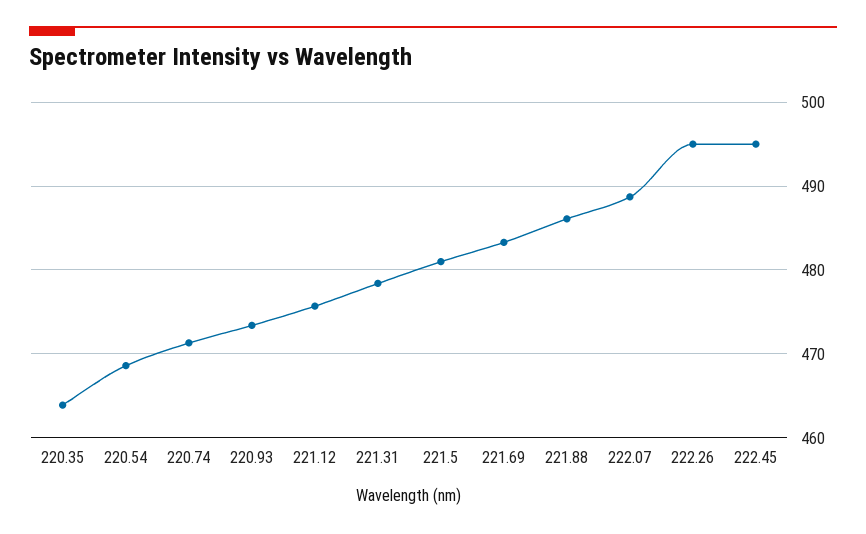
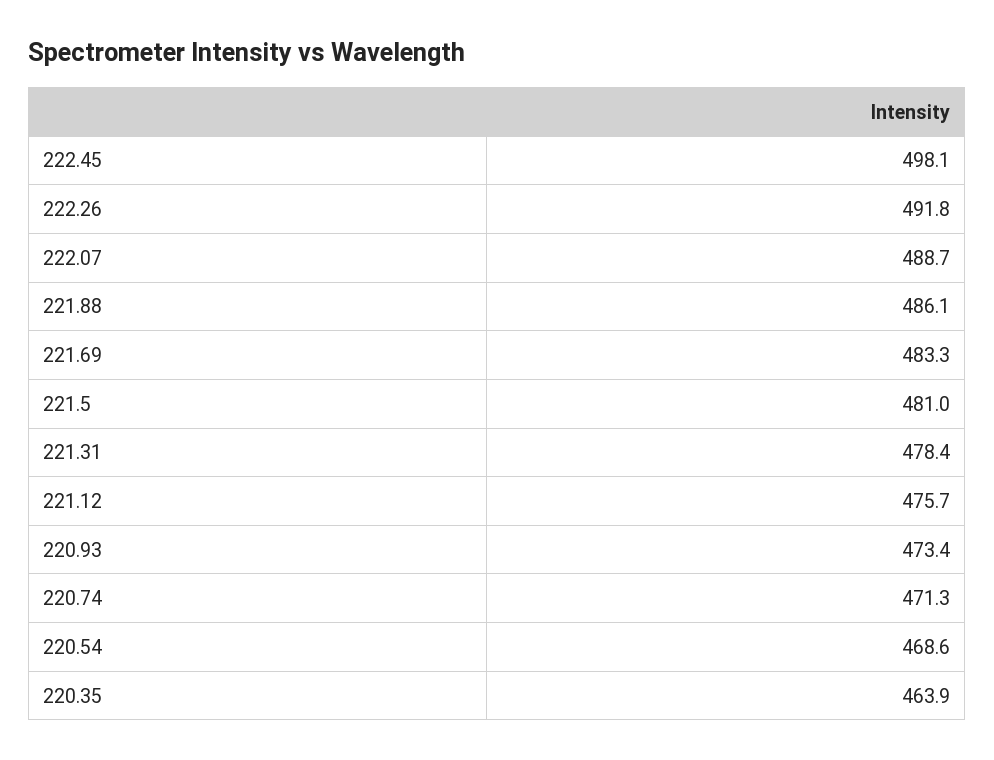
222.26: 495 -> 491.8
222.45: 495 -> 498.1

